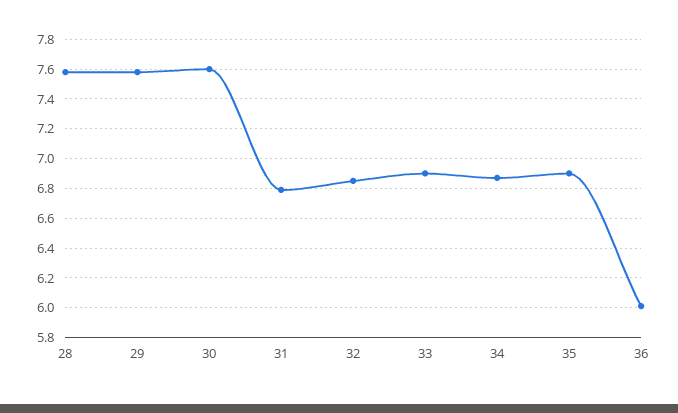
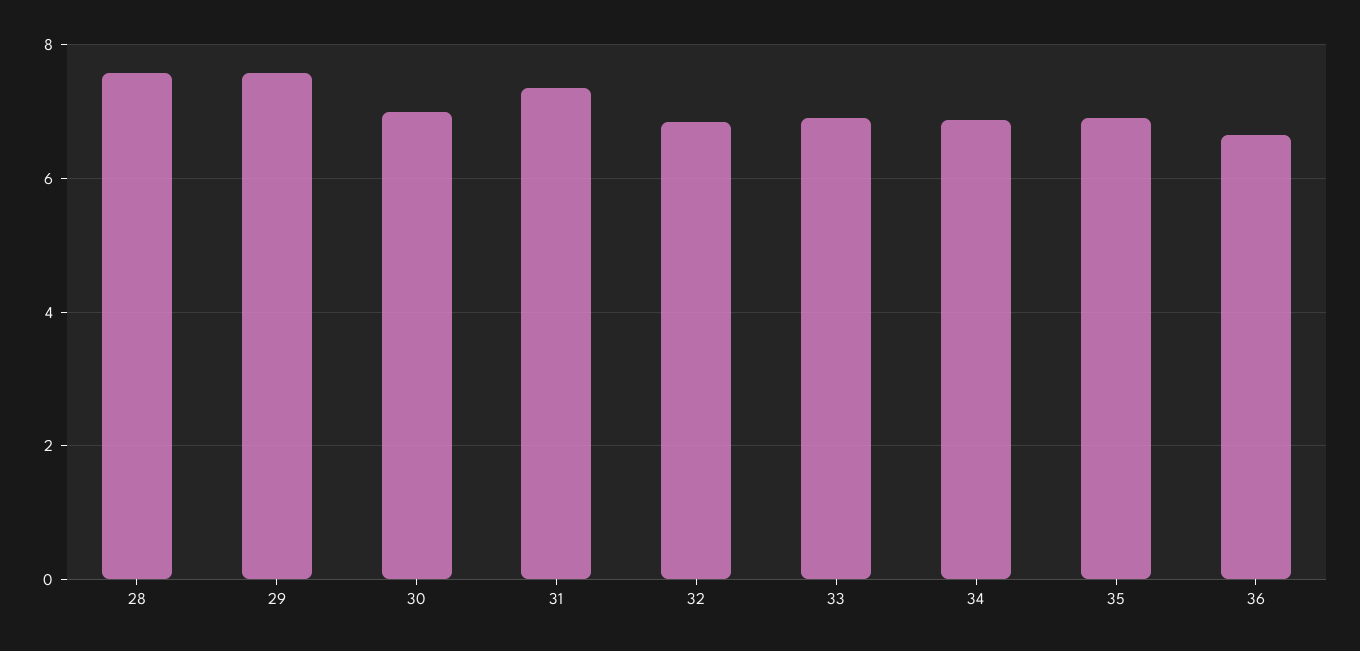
30: 7.6 -> 7
31: 6.8 -> 7.4
36: 6 -> 6.6

